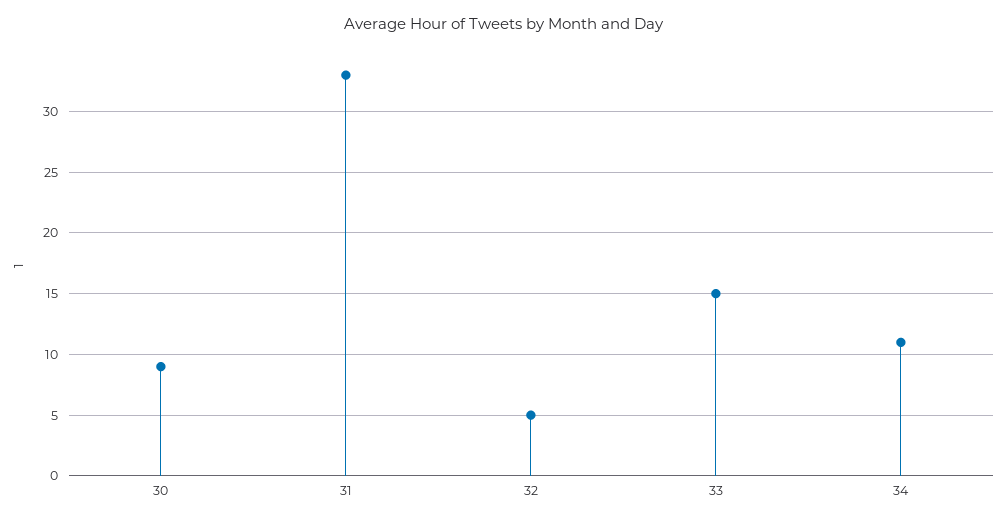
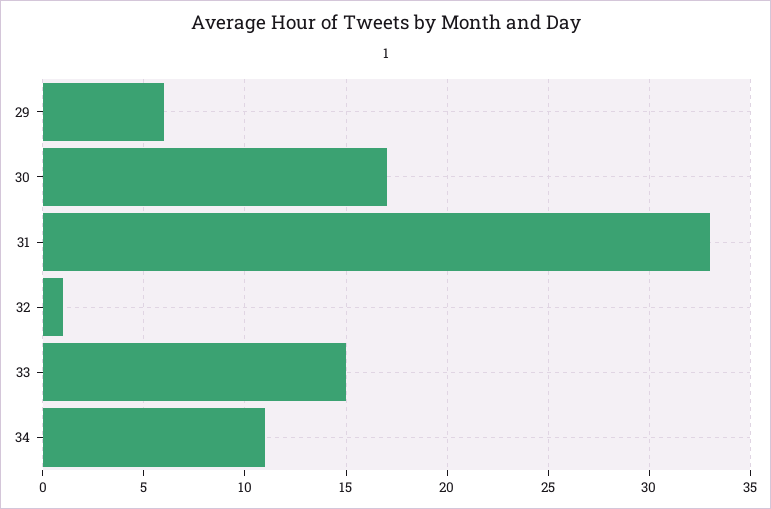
30: 9 -> 17
32: 5 -> 1
29: none -> 6

